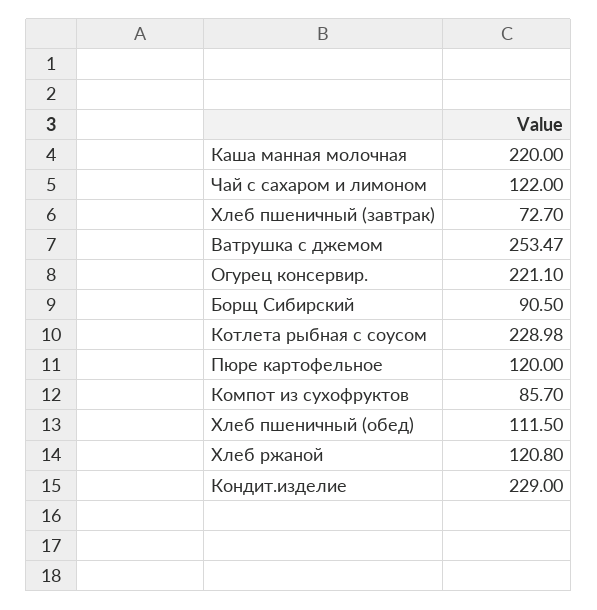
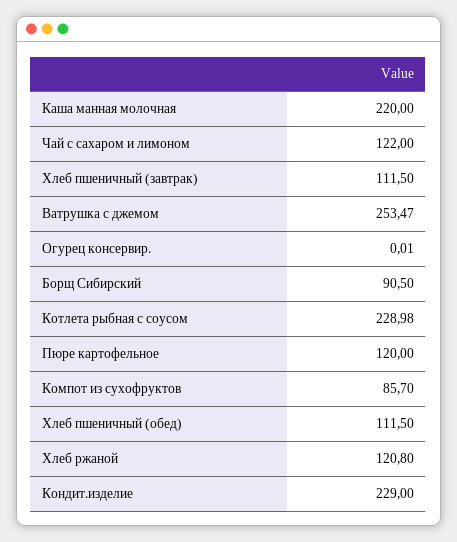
Хлеб пшеничный (завтрак): 72.7 -> 111.5
Огурец консервир.: 221.1 -> 0.01

